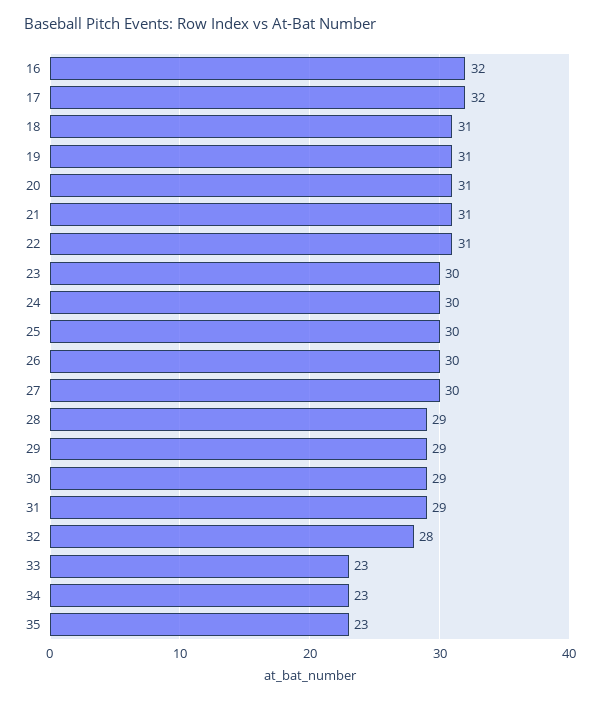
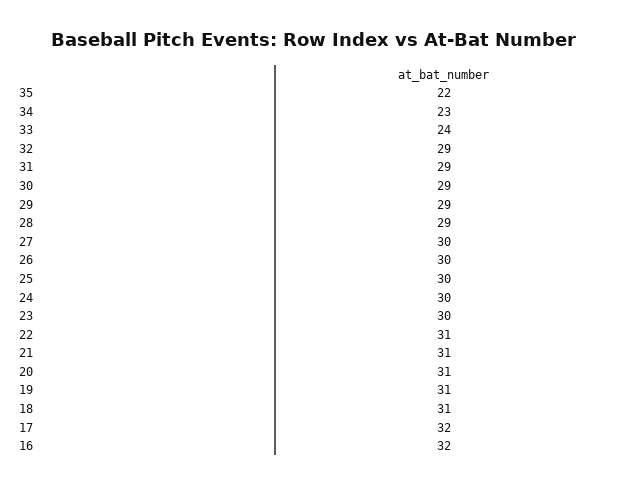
32: 28 -> 29
33: 23 -> 24
35: 23 -> 22

